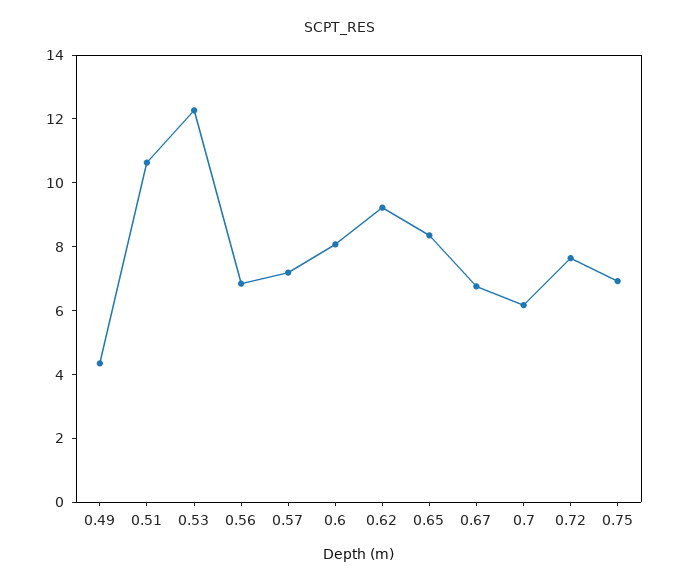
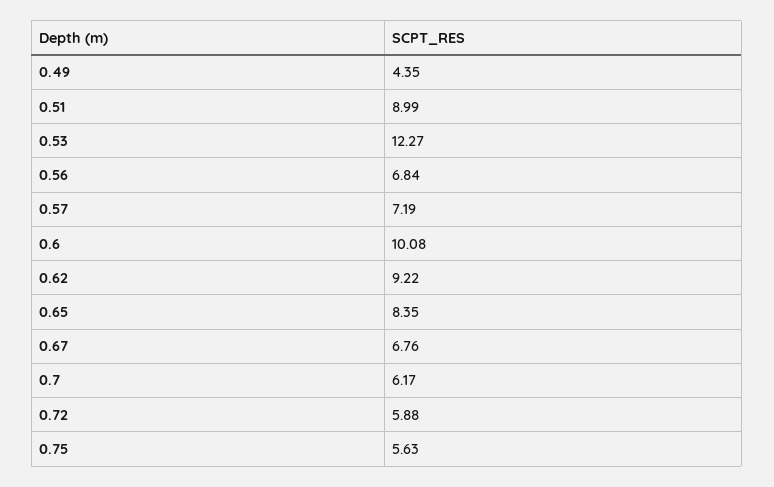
0.51: 10.5 -> 8.99
0.6: 8 -> 10.08
0.72: 7.5 -> 5.88
0.75: 7 -> 5.63

